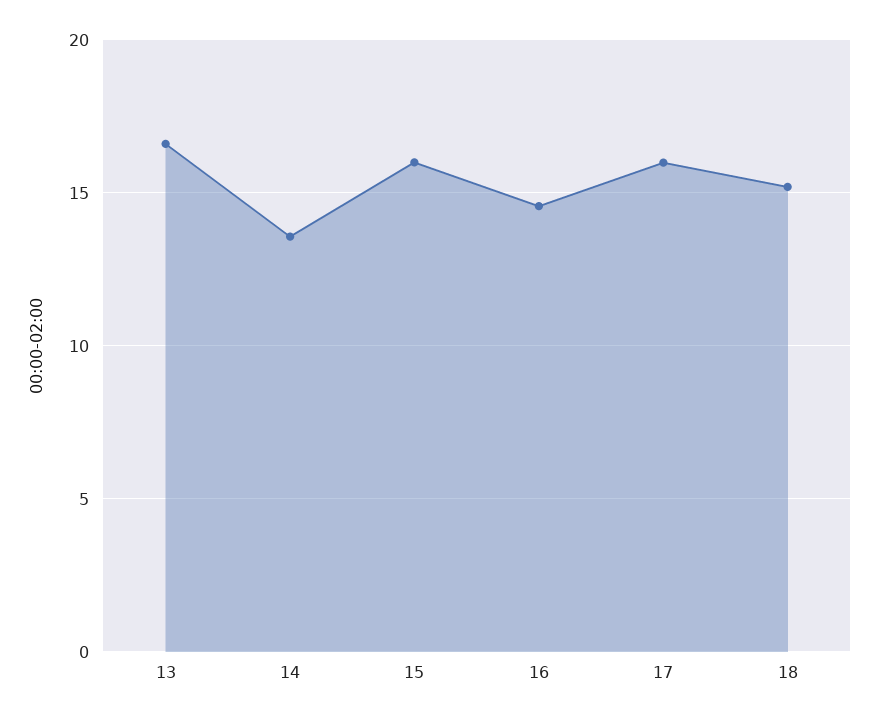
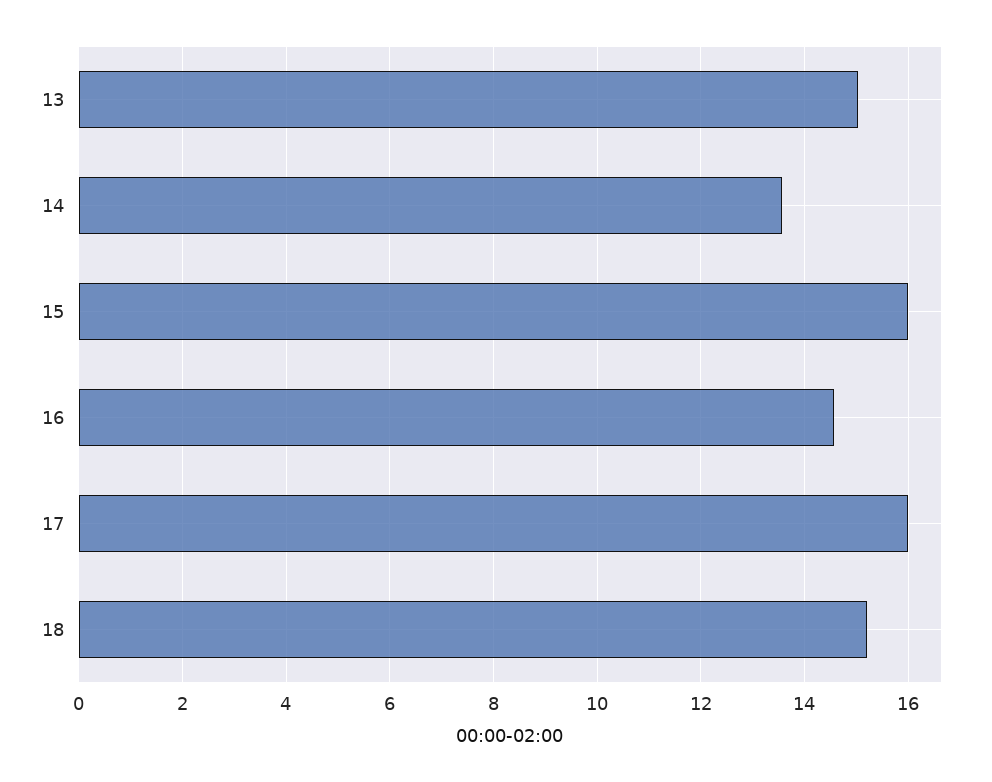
13: 16.5 -> 15

